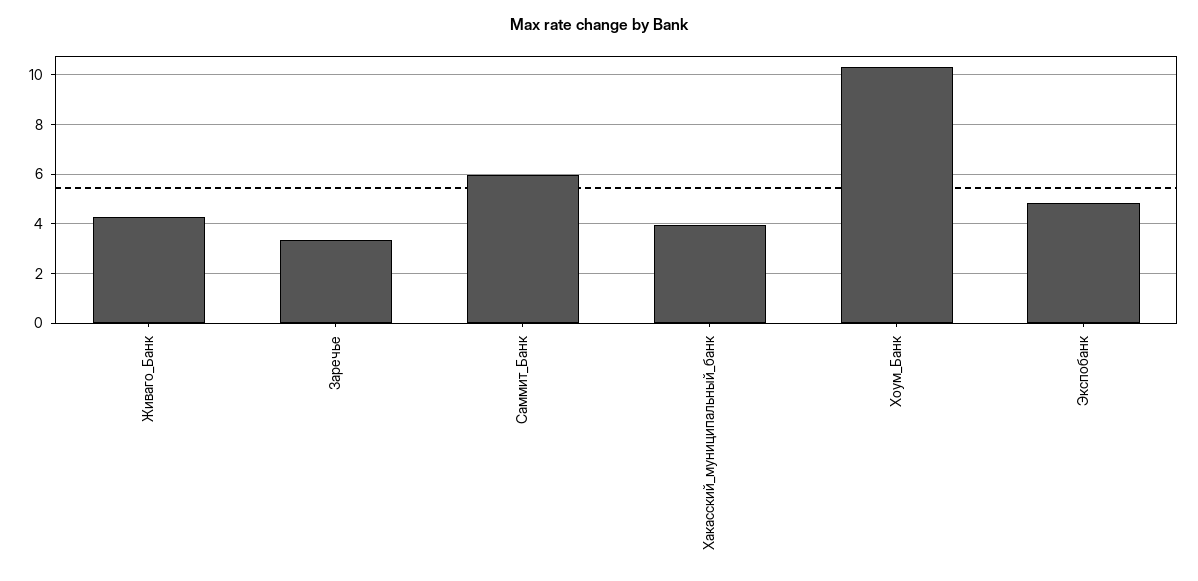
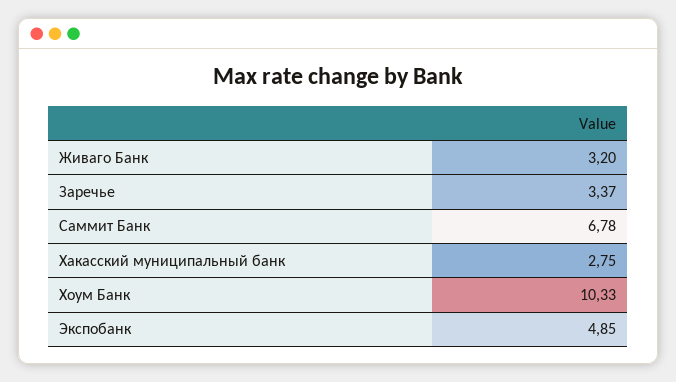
Живаго_Банк: 4.25 -> 3.2
Саммит_Банк: 6 -> 6.78
Хакасский_муниципальный_банк: 4 -> 2.75

